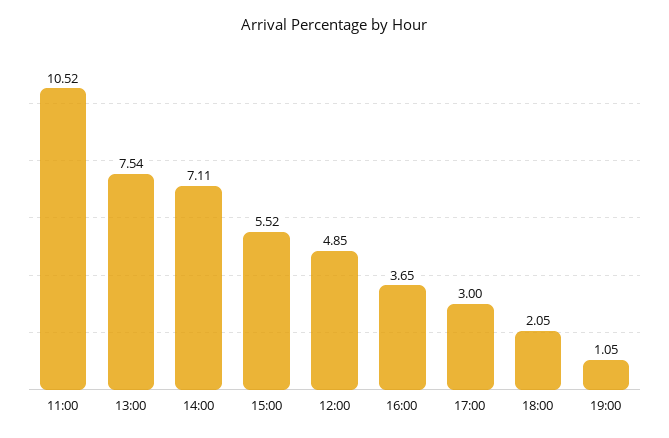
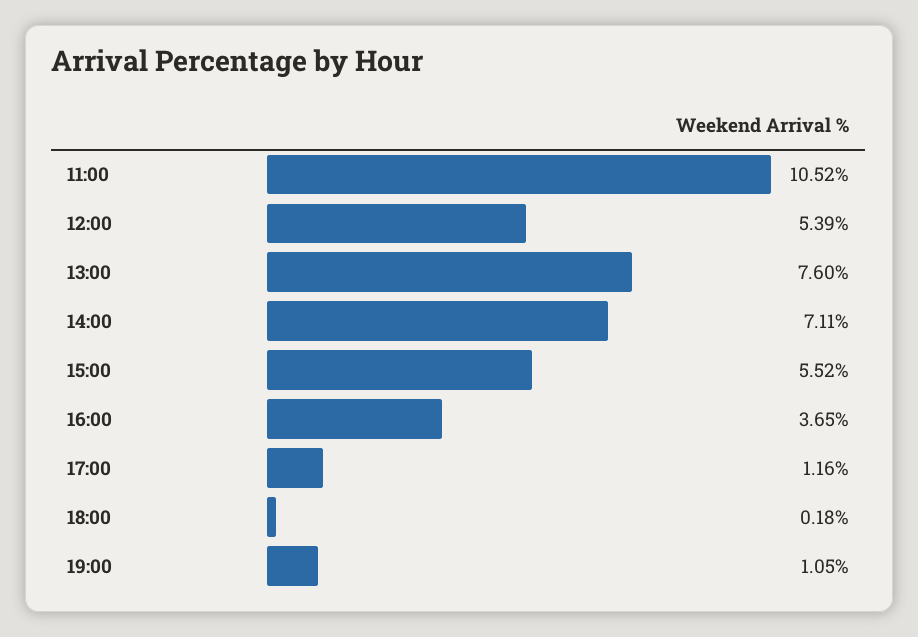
13:00: 7.54 -> 7.6
12:00: 4.85 -> 5.39
17:00: 3 -> 1.16
18:00: 2.05 -> 0.18

